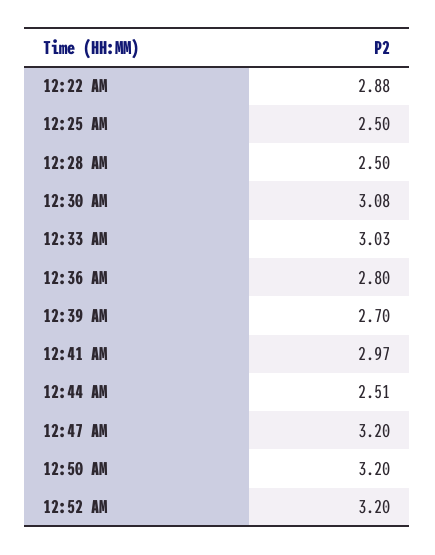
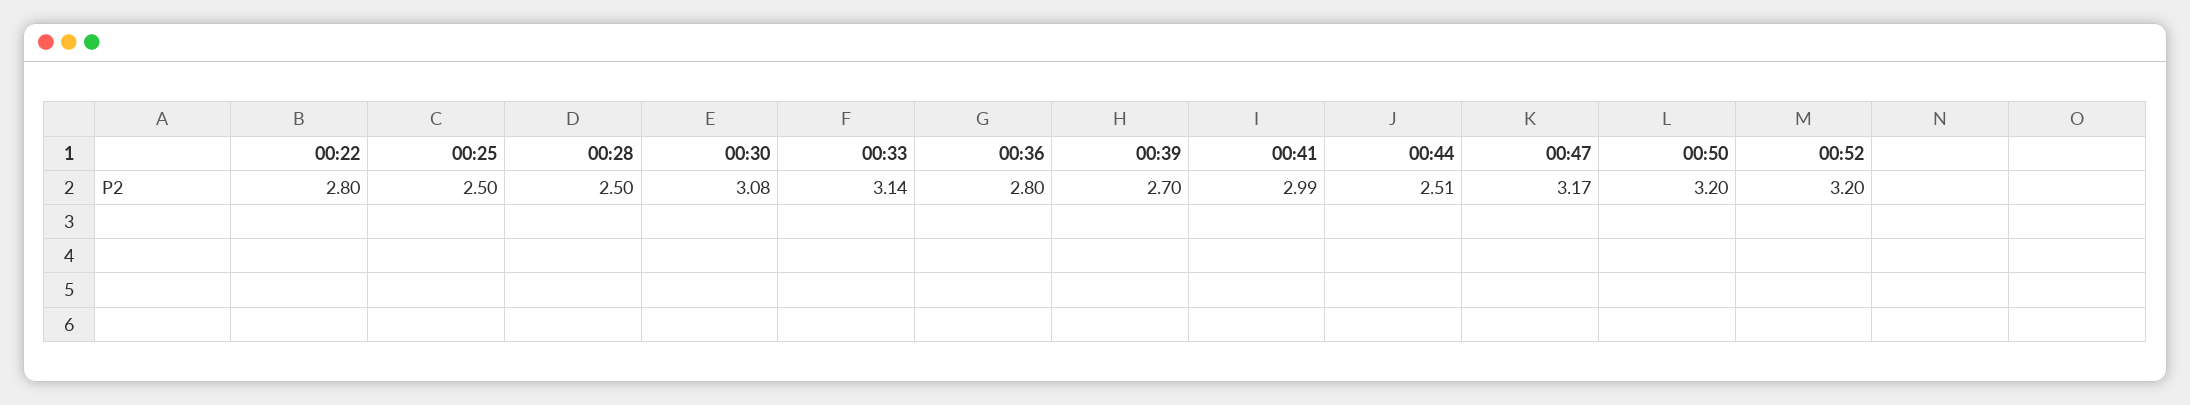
12:22 AM: 2.88 -> 2.8
12:33 AM: 3.03 -> 3.14
12:41 AM: 2.97 -> 2.99
12:47 AM: 3.2 -> 3.17

